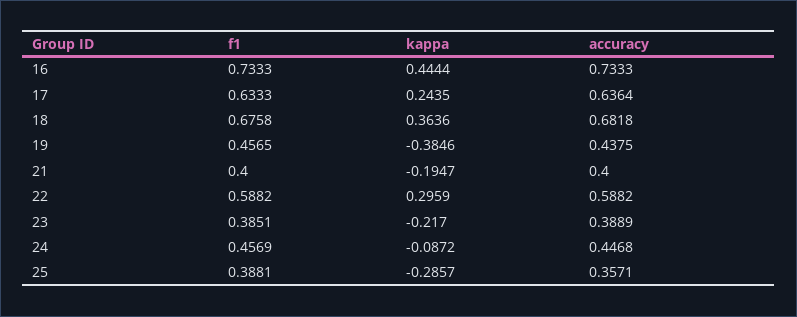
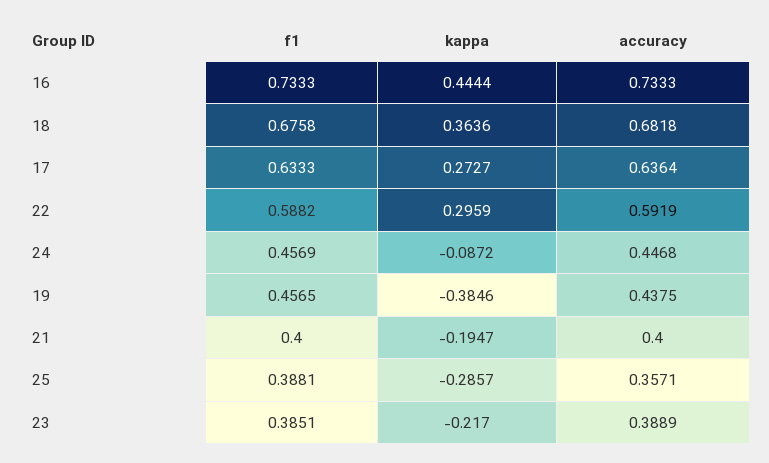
kappa, 17: 0.2435 -> 0.2727
accuracy, 22: 0.5882 -> 0.5919

